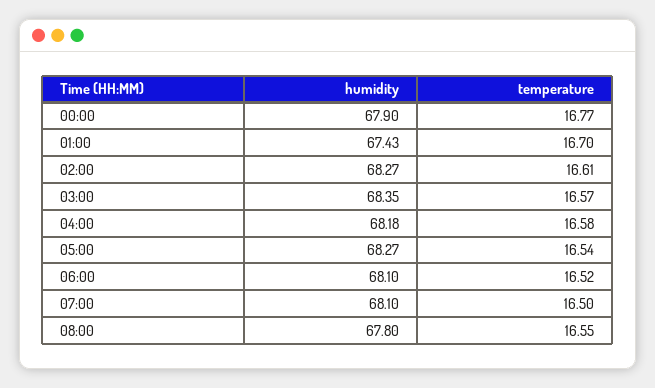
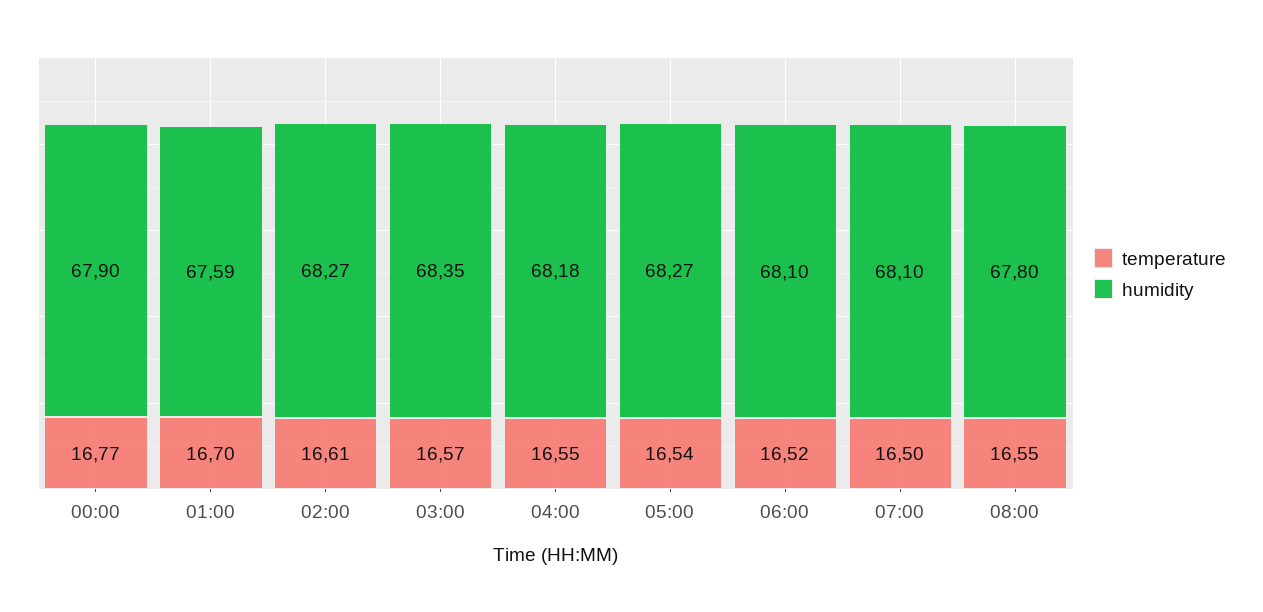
humidity, 01:00: 67.43 -> 67.59
temperature, 04:00: 16.58 -> 16.55

